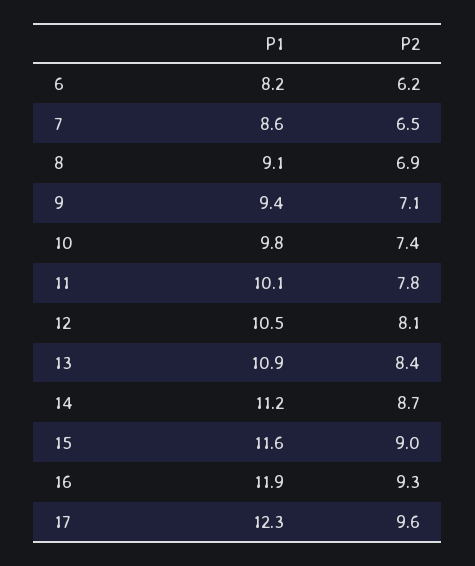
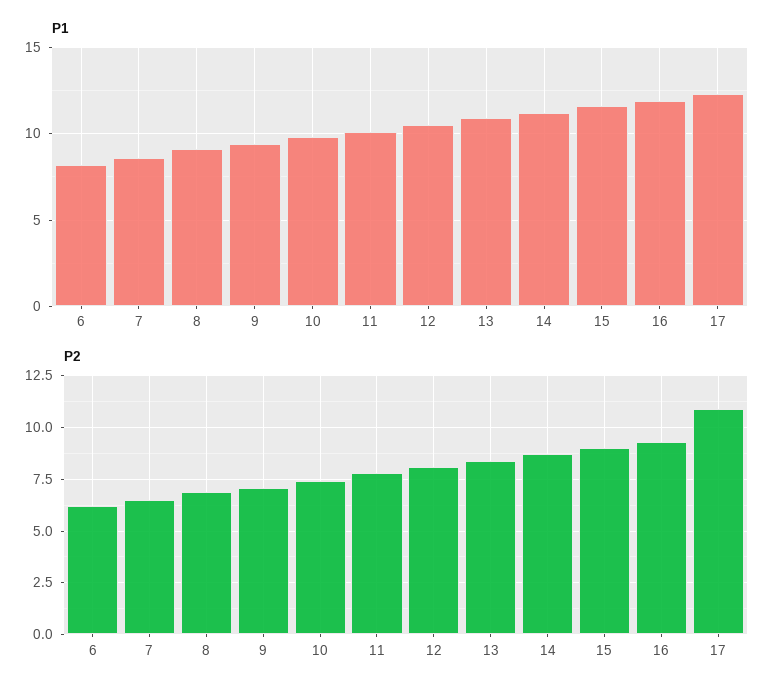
P2, 17: 9.6 -> 11

